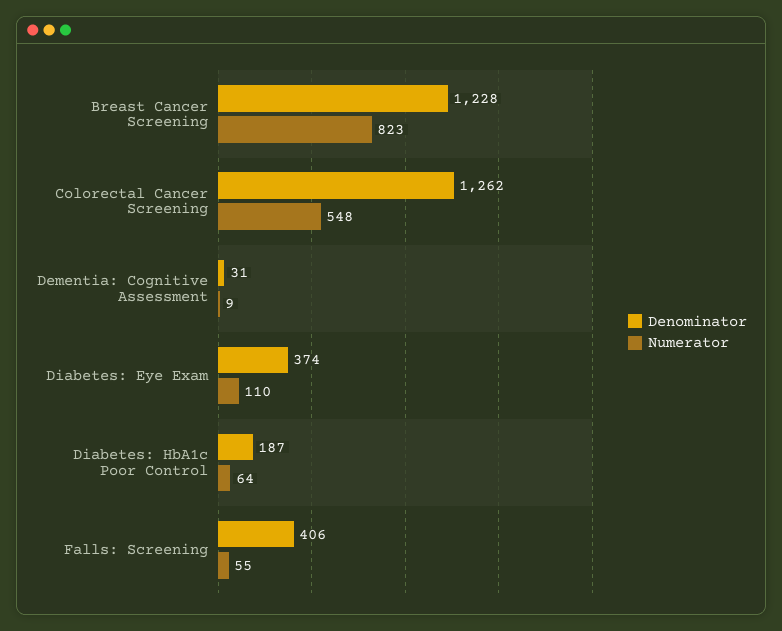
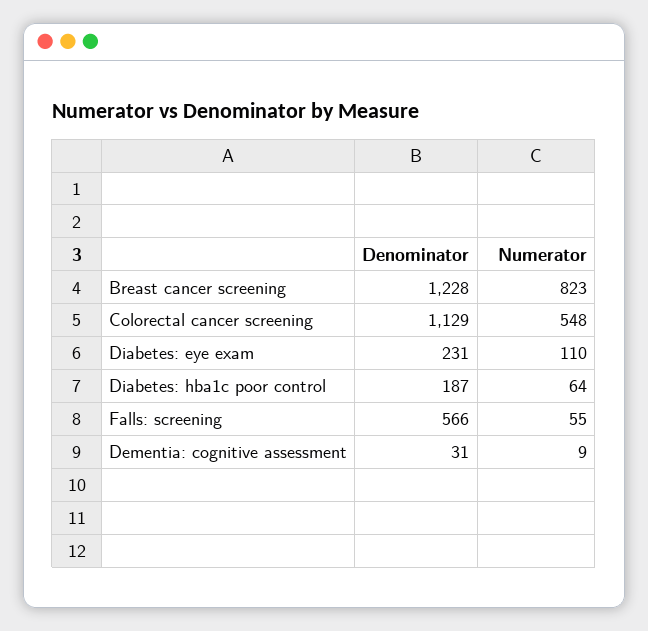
Denominator, Colorectal Cancer Screening: 1262 -> 1129
Denominator, Diabetes: Eye Exam: 374 -> 231
Denominator, Falls: Screening: 406 -> 566

